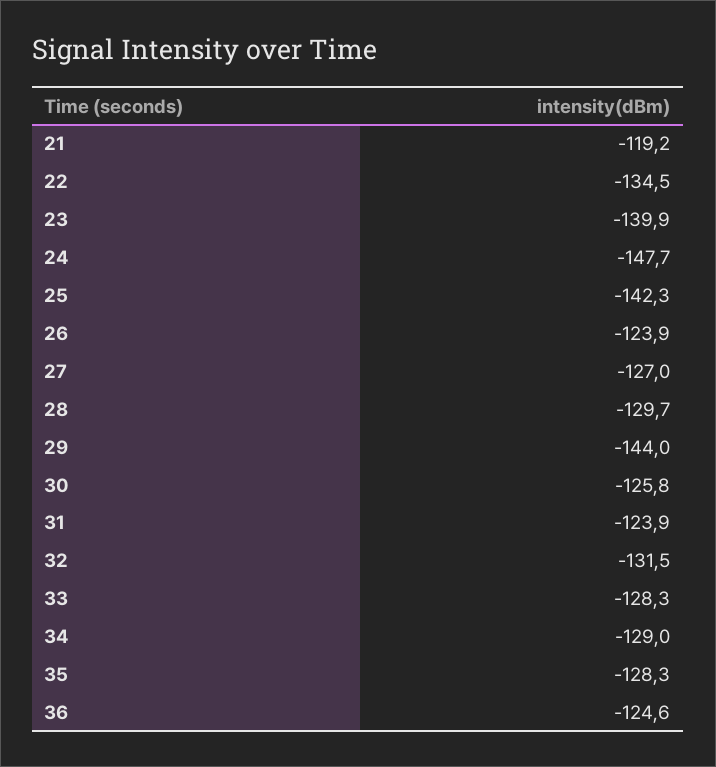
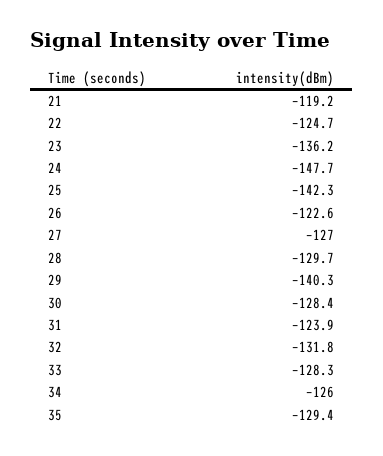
22: -134.5 -> -124.7
23: -139.9 -> -136.2
26: -123.9 -> -122.6
29: -144 -> -140.3
30: -125.8 -> -128.4
32: -131.5 -> -131.8
34: -129 -> -126
35: -128.3 -> -129.4
36: -124.6 -> none

